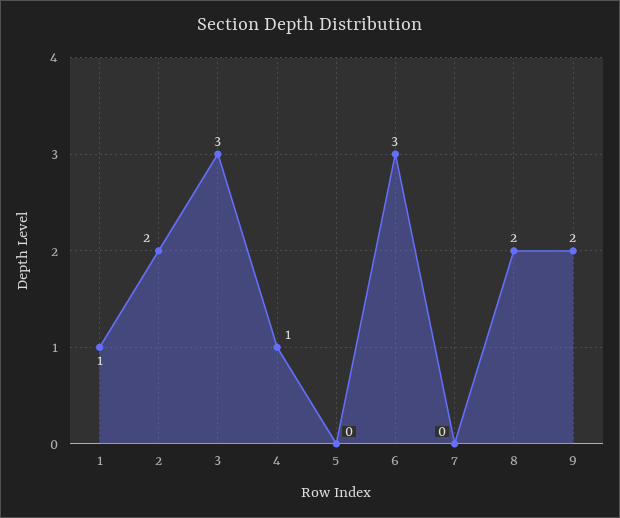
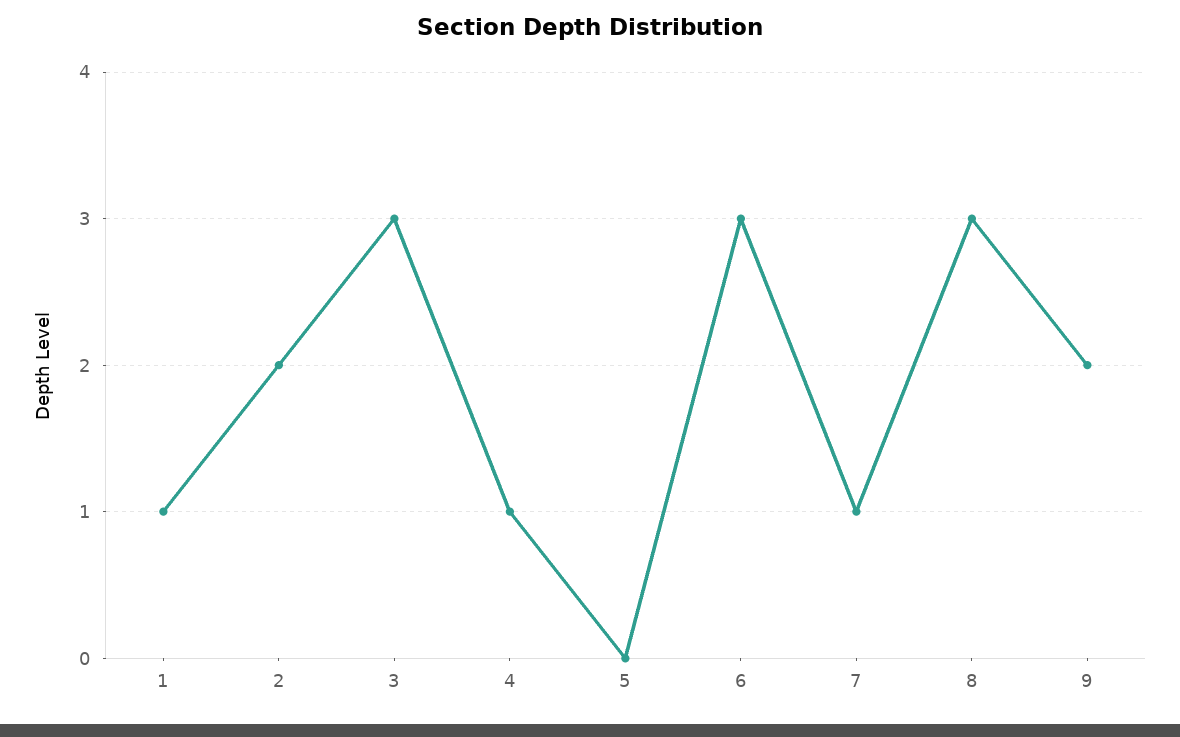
7: 0 -> 1
8: 2 -> 3

